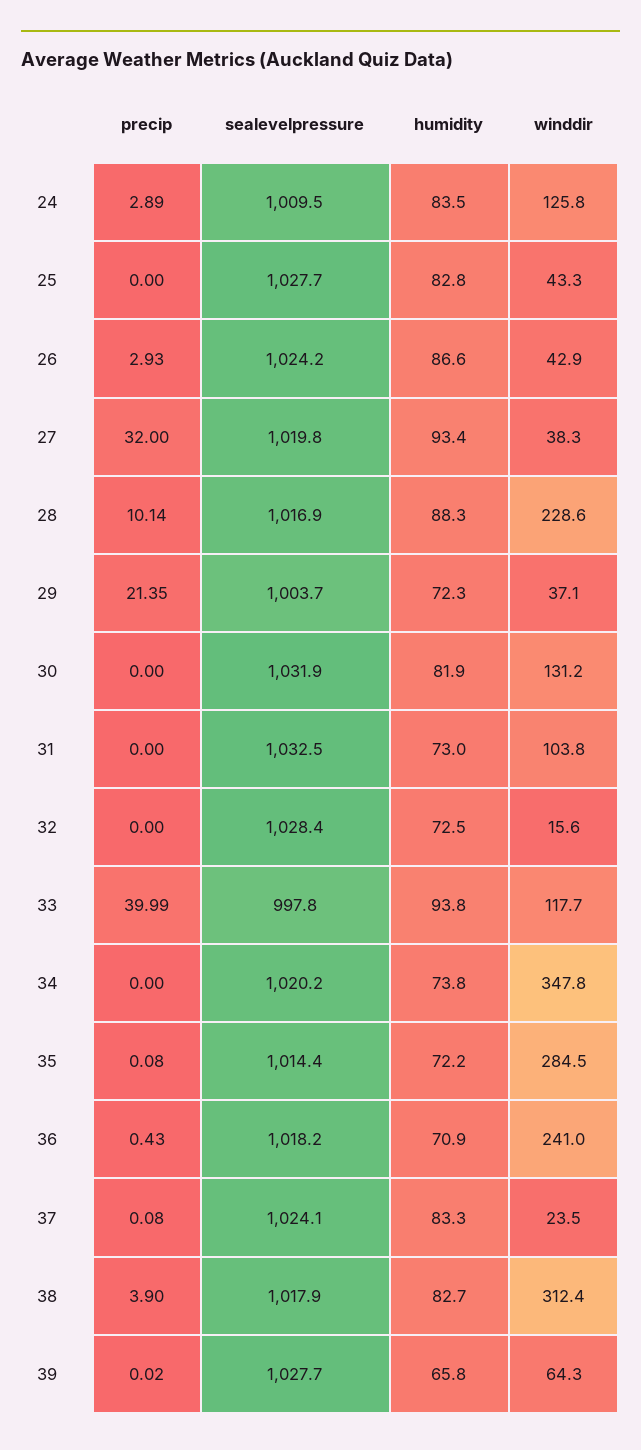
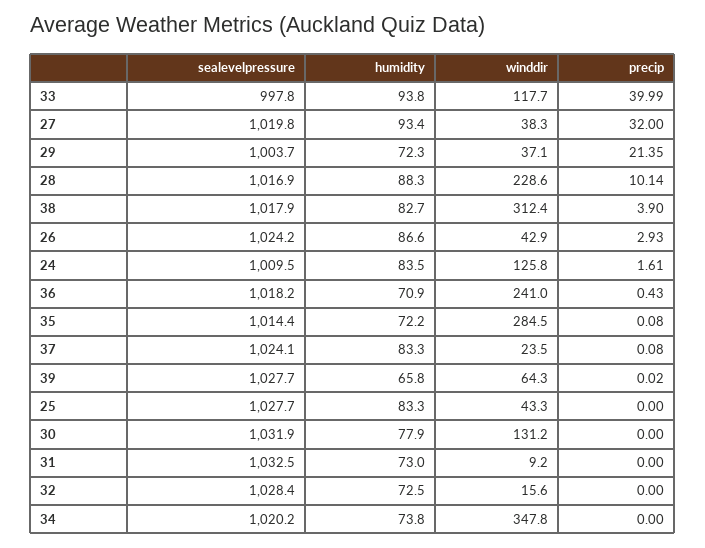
precip, 24: 2.89 -> 1.61
humidity, 25: 82.8 -> 83.3
humidity, 30: 81.9 -> 77.9
winddir, 31: 103.8 -> 9.2

